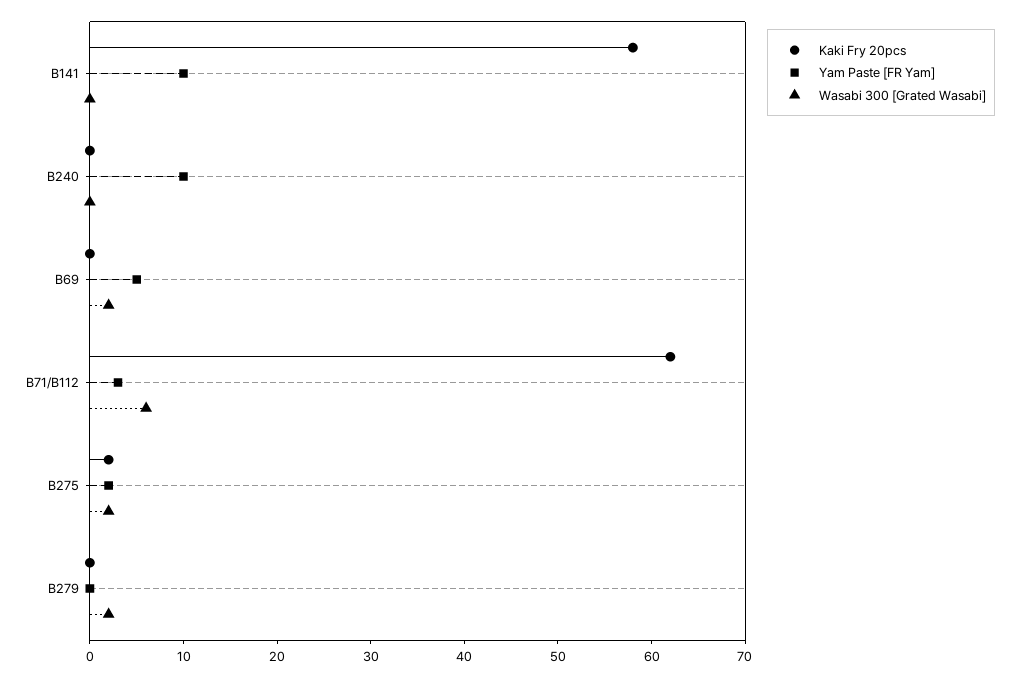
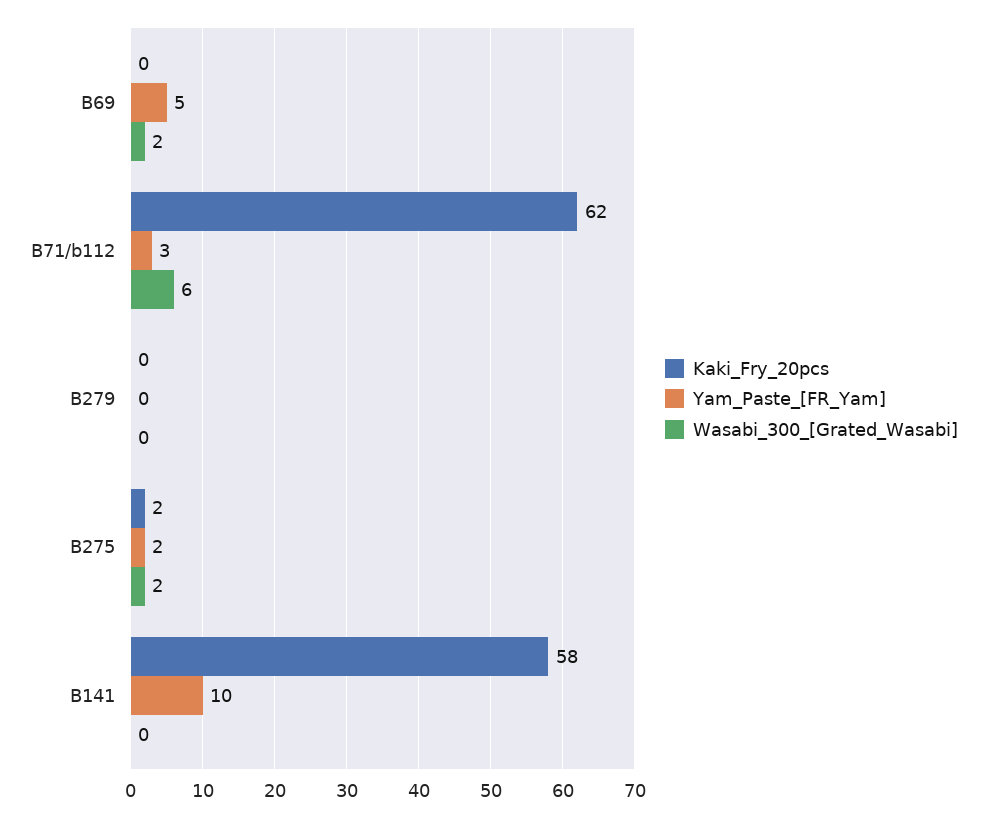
Kaki Fry 20pcs, B240: 0 -> none
Yam Paste [FR Yam], B240: 10 -> none
Wasabi 300 [Grated Wasabi], B240: 0 -> none
Wasabi 300 [Grated Wasabi], B279: 2 -> 0

